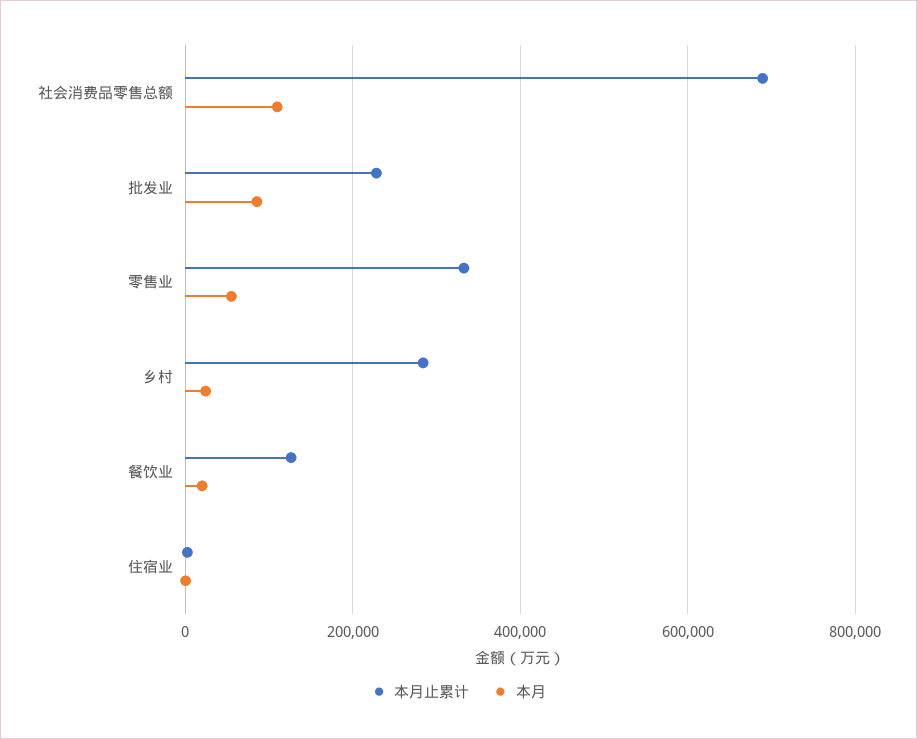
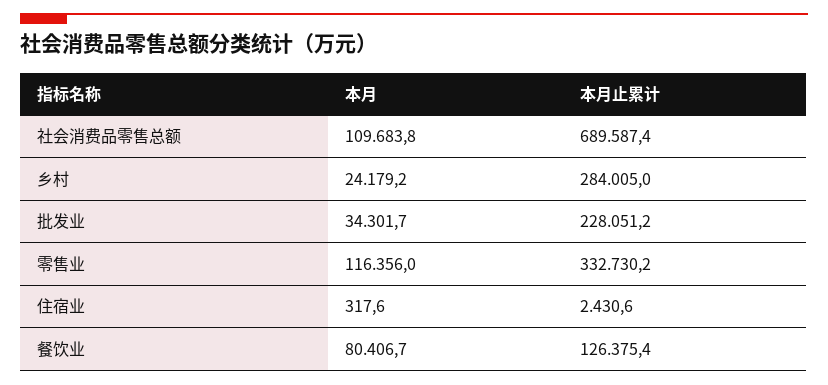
本月, 批发业: 80000 -> 34301.7
本月, 零售业: 60000 -> 116356
本月, 餐饮业: 20000 -> 80406.7

